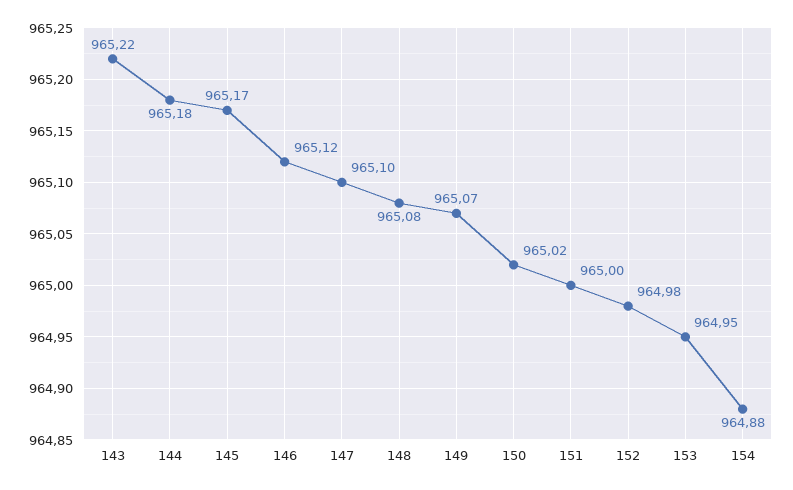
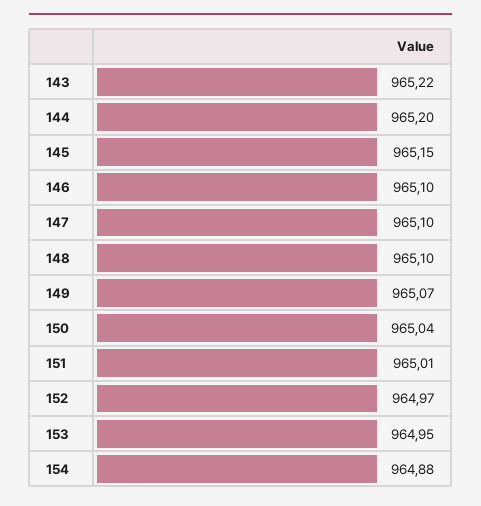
144: 965.18 -> 965.2
145: 965.17 -> 965.15
146: 965.12 -> 965.1
148: 965.08 -> 965.1
150: 965.02 -> 965.04
151: 965 -> 965.01
152: 964.98 -> 964.97

